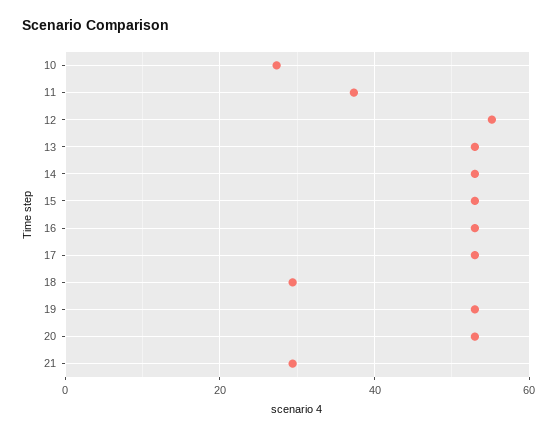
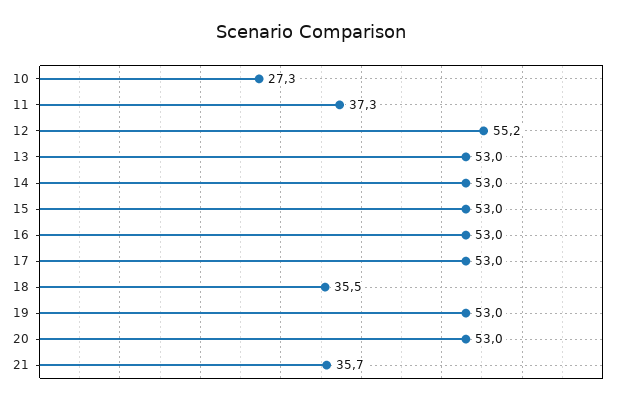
18: 30 -> 35.5
21: 30 -> 35.7

